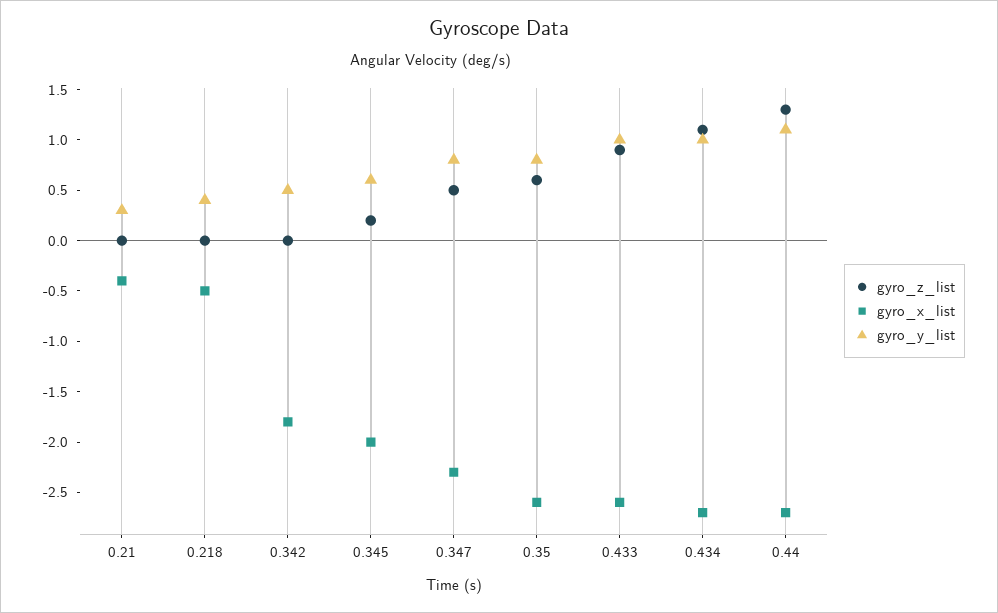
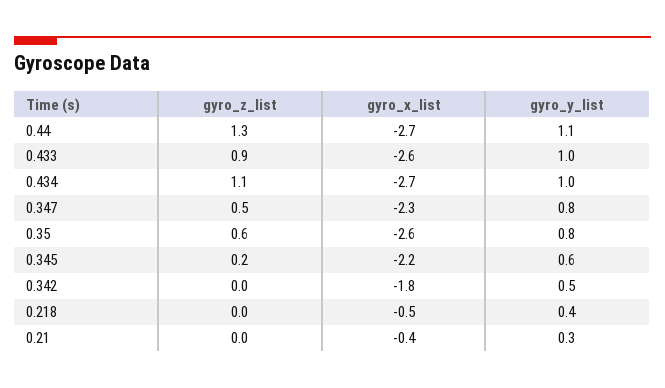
gyro_x_list, 0.345: -2 -> -2.2

